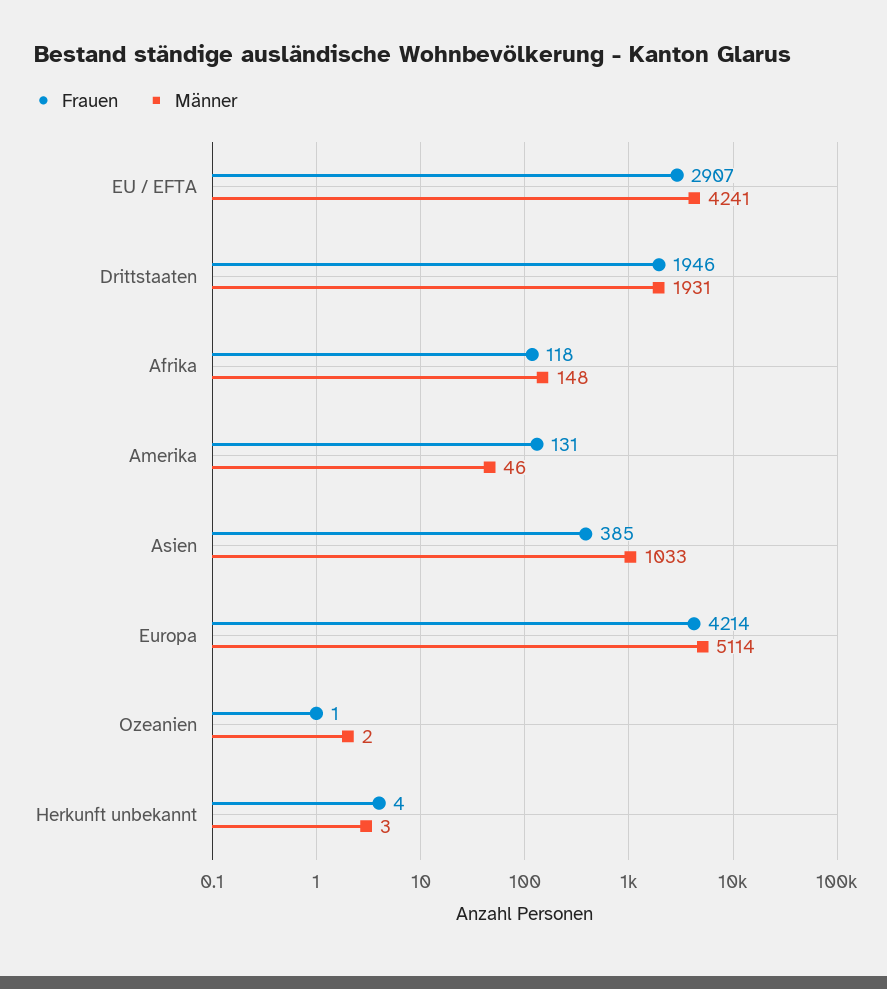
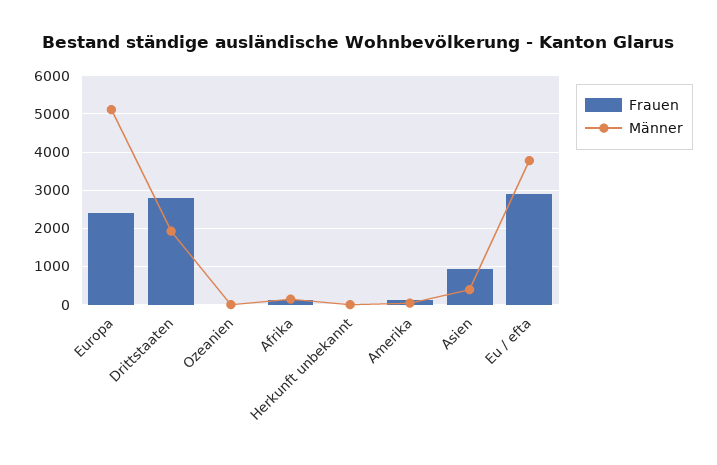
Männer, EU / EFTA: 4241 -> 3800
Frauen, Drittstaaten: 1946 -> 2800
Frauen, Asien: 385 -> 1000
Männer, Asien: 1033 -> 400
Frauen, Europa: 4214 -> 2400

